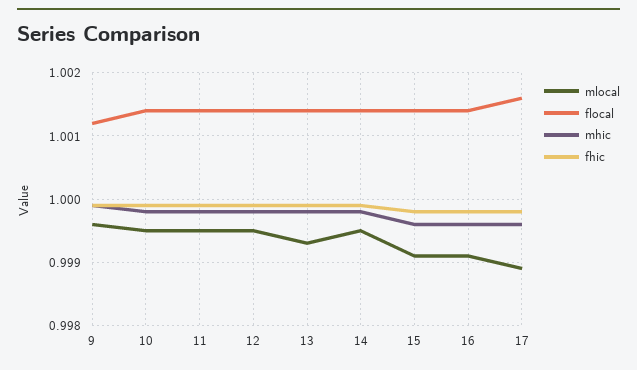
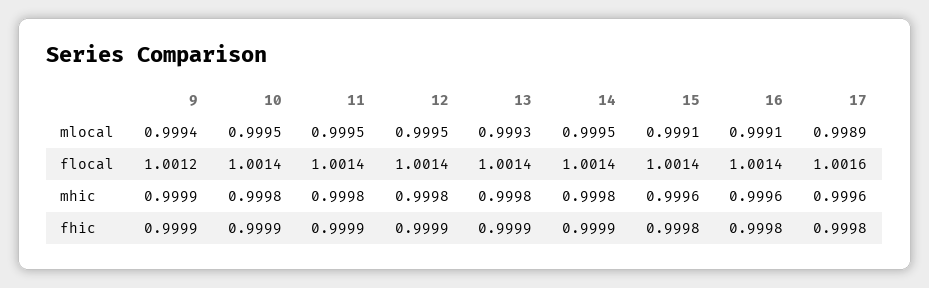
mlocal, 9: 0.9996 -> 0.9994

